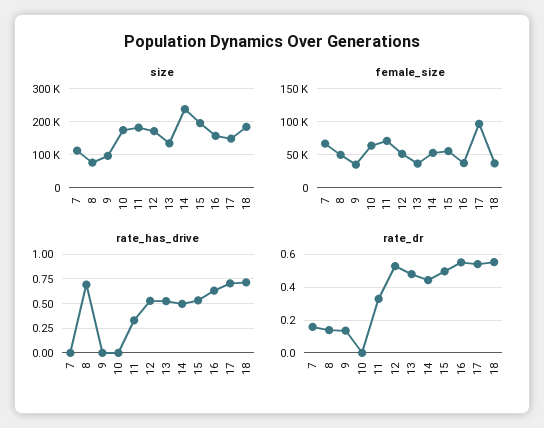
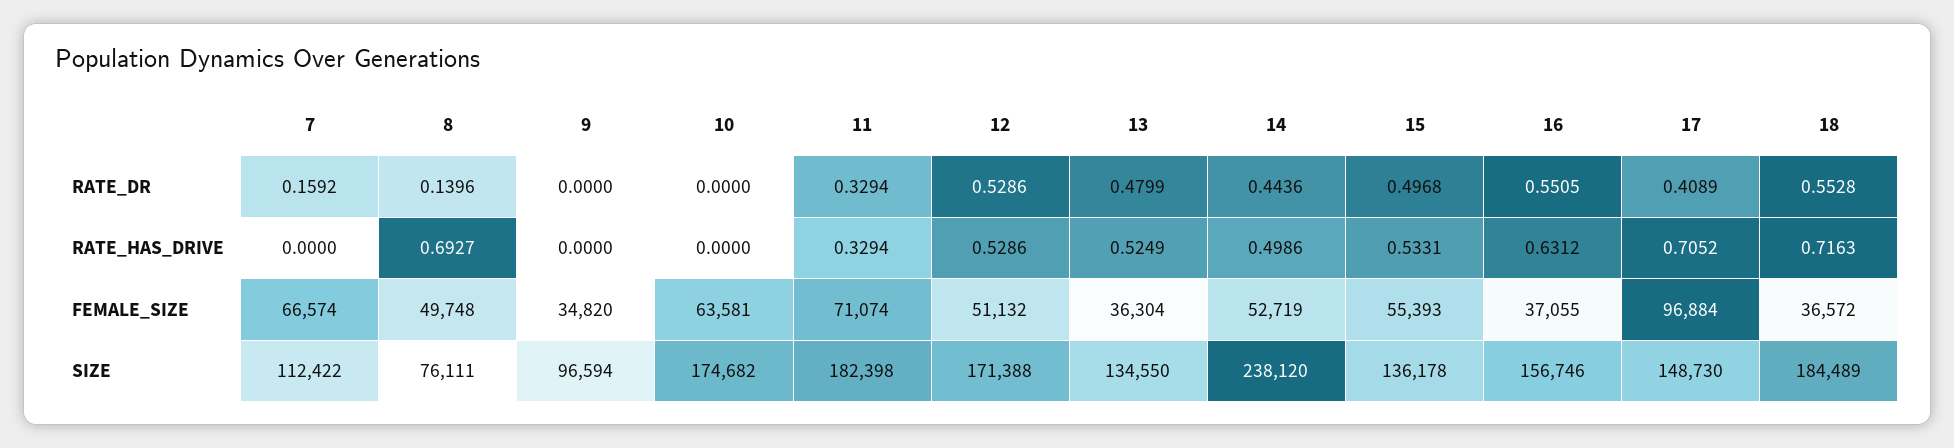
size, 15: 200000 -> 136178
rate_dr, 9: 0.15 -> 0
rate_dr, 17: 0.55 -> 0.4089

